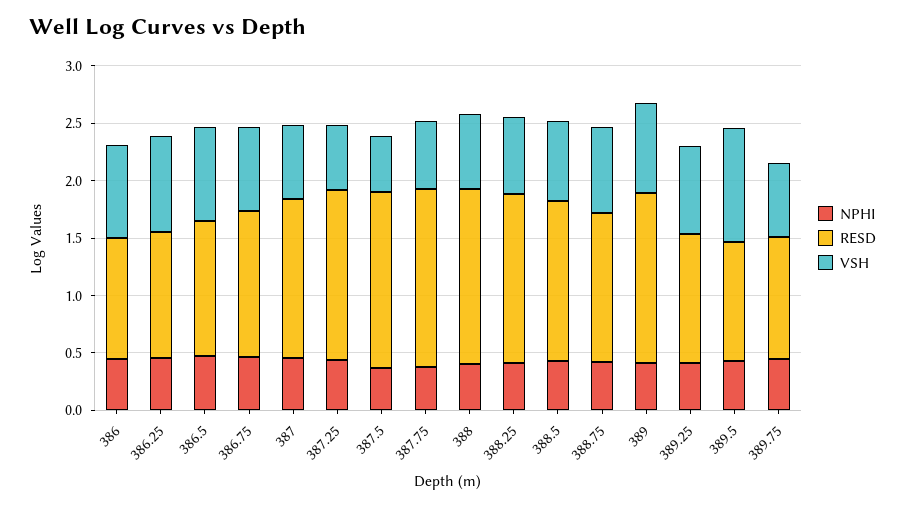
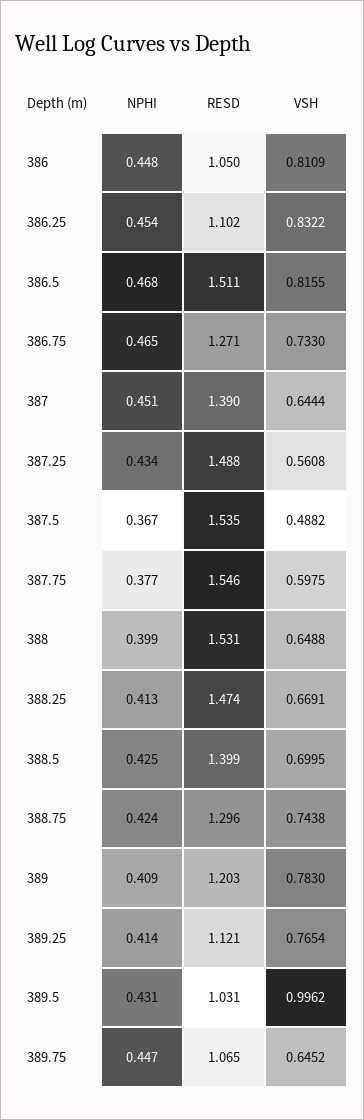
RESD, 386.5: 1.2 -> 1.511
RESD, 389: 1.5 -> 1.203

